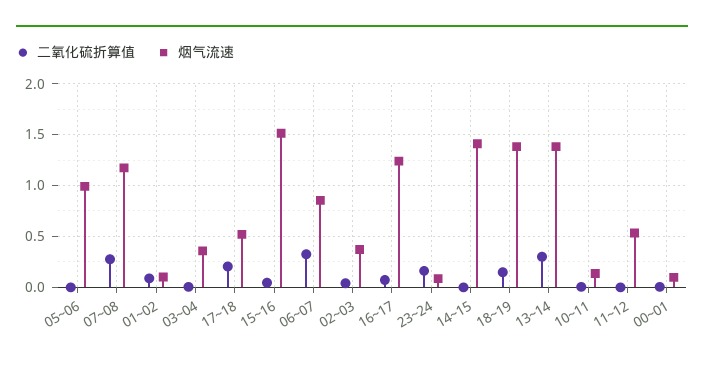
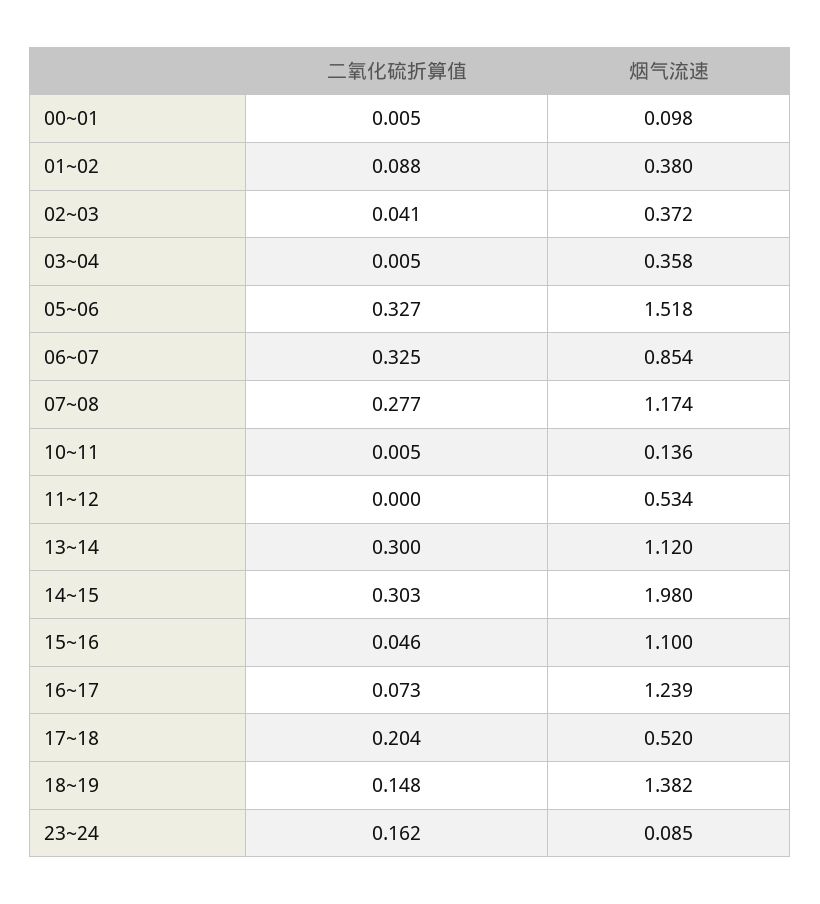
二氧化硫折算值, 05~06: 0 -> 0.327
烟气流速, 05~06: 1 -> 1.518
烟气流速, 01~02: 0.1 -> 0.38
烟气流速, 15~16: 1.5 -> 1.1
二氧化硫折算值, 14~15: 0 -> 0.303
烟气流速, 14~15: 1.4 -> 1.98
烟气流速, 13~14: 1.4 -> 1.12

